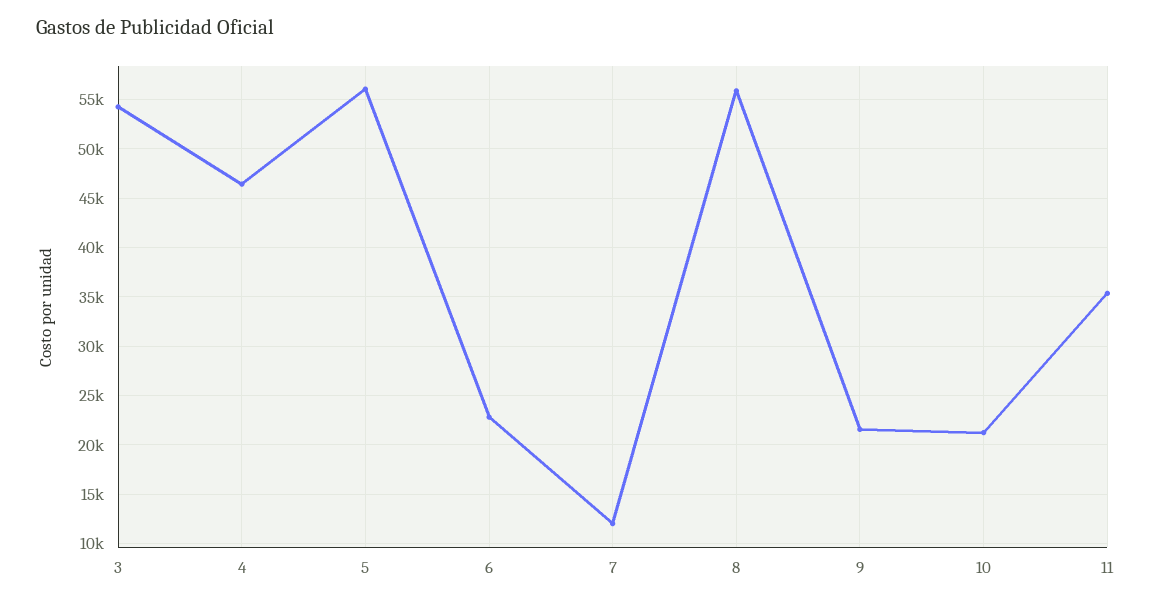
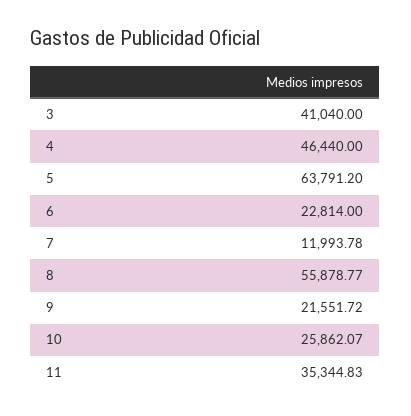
3: 54000 -> 41040
5: 56000 -> 63791.2
10: 21000 -> 25862.07

